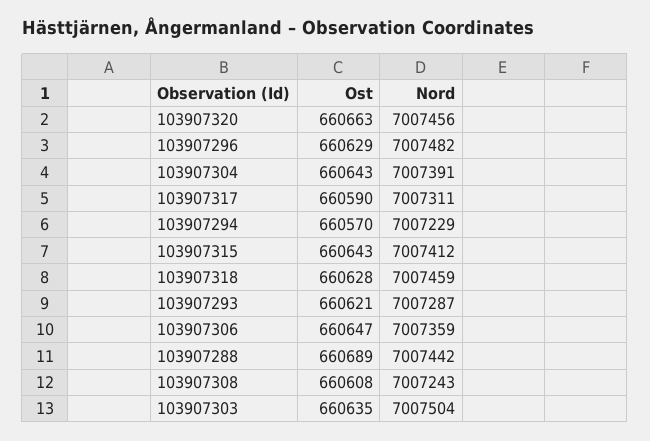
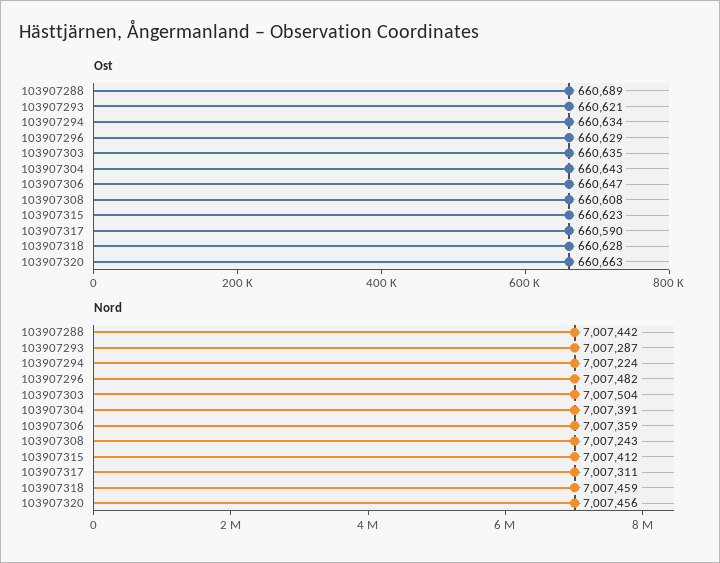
Ost, 103907294: 660570 -> 660634
Nord, 103907294: 7007229 -> 7007224
Ost, 103907315: 660643 -> 660623

